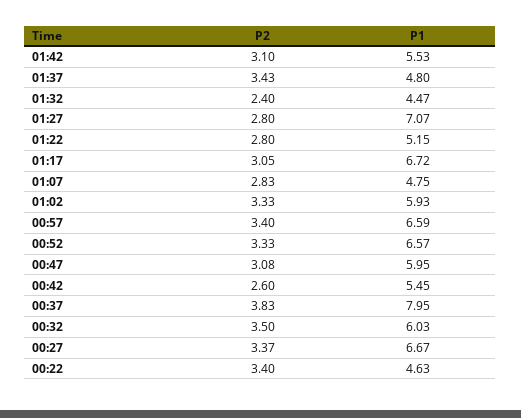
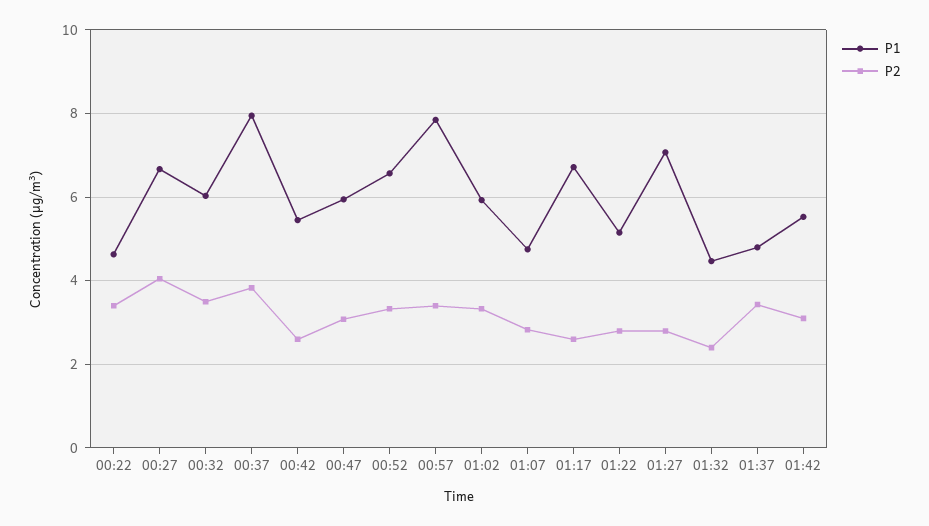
P2, 01:17: 3.05 -> 2.6
P1, 00:57: 6.59 -> 7.8
P2, 00:27: 3.37 -> 4

